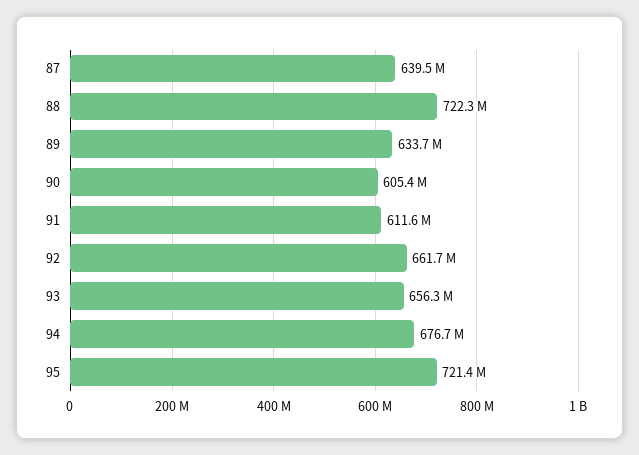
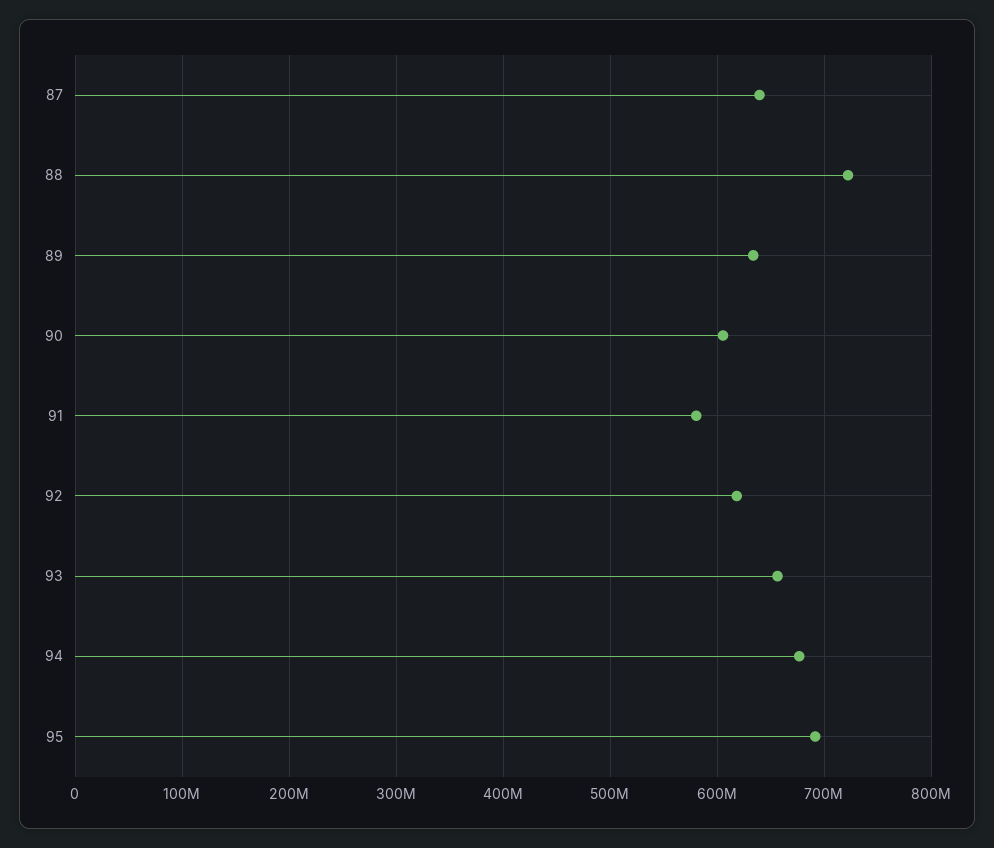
91: 611600000 -> 580000000
92: 661700000 -> 620000000
95: 721400000 -> 690000000

